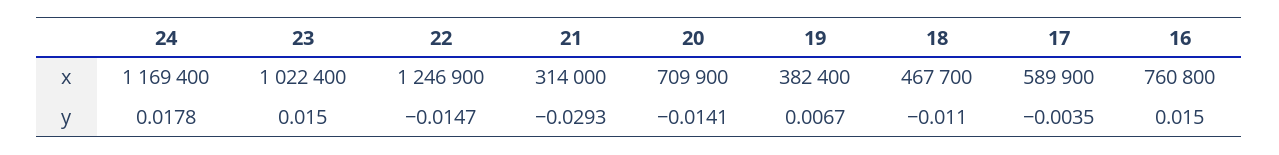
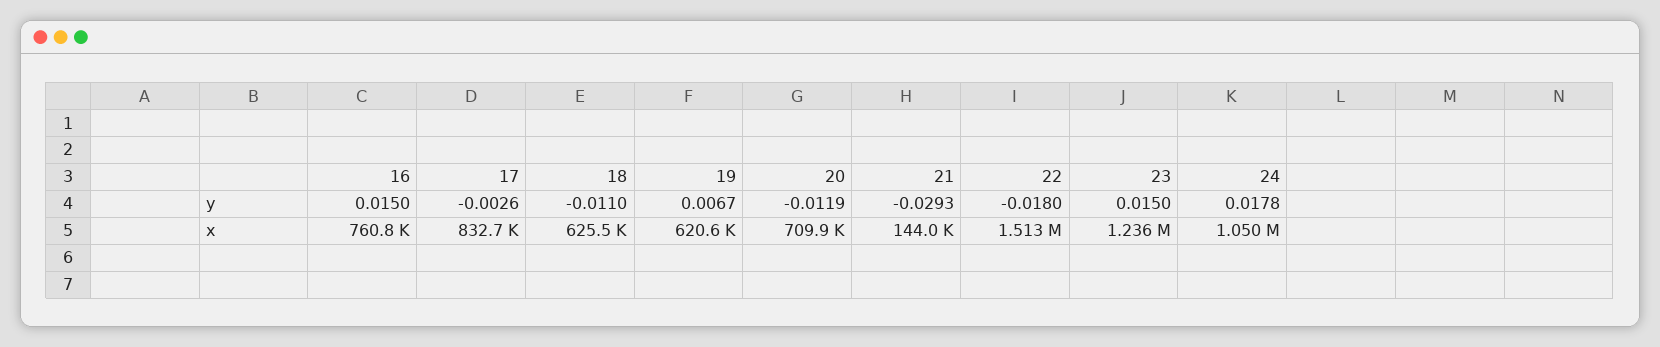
24, x: 1169400 -> 1050000
23, x: 1022400 -> 1236000
22, x: 1246900 -> 1513000
21, x: 314000 -> 144000
19, x: 382400 -> 620600
18, x: 467700 -> 625500
17, x: 589900 -> 832700
22, y: -0.0147 -> -0.018
20, y: -0.0141 -> -0.0119
17, y: -0.0035 -> -0.0026

